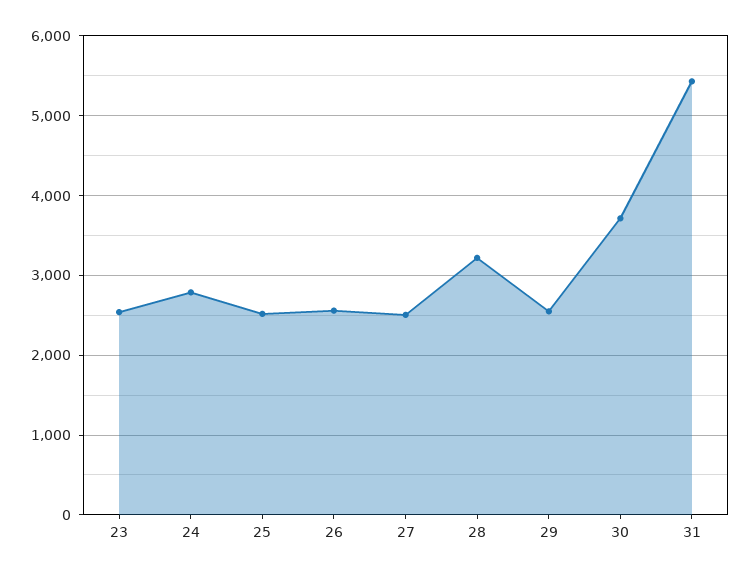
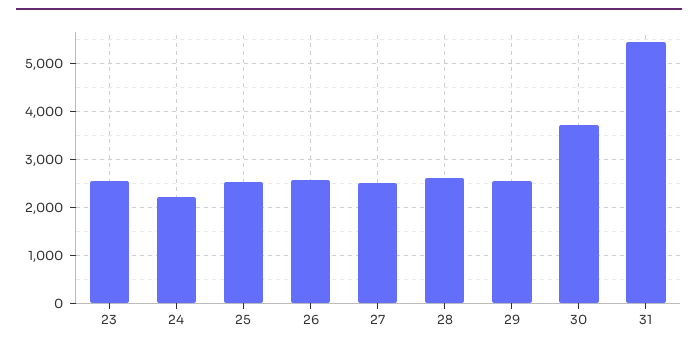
24: 2800 -> 2200
28: 3200 -> 2600

